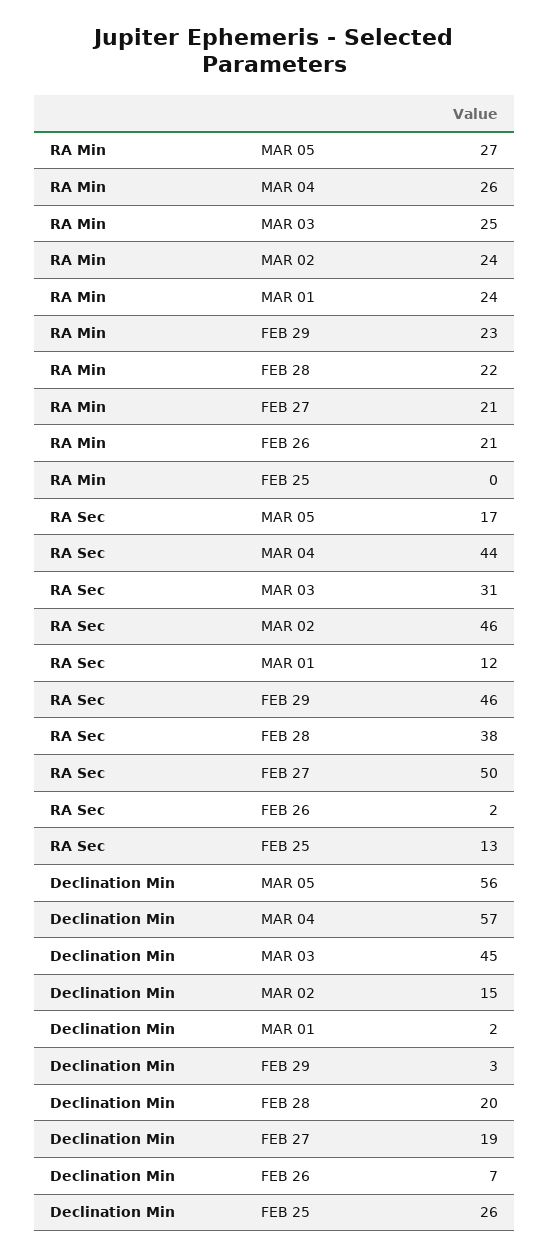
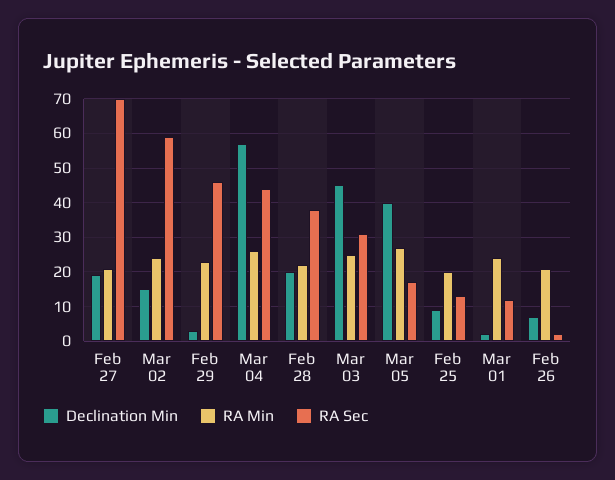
RA Min, FEB 25: 0 -> 20
RA Sec, MAR 02: 46 -> 60
RA Sec, FEB 27: 50 -> 70
Declination Min, MAR 05: 56 -> 40
Declination Min, FEB 25: 26 -> 10

